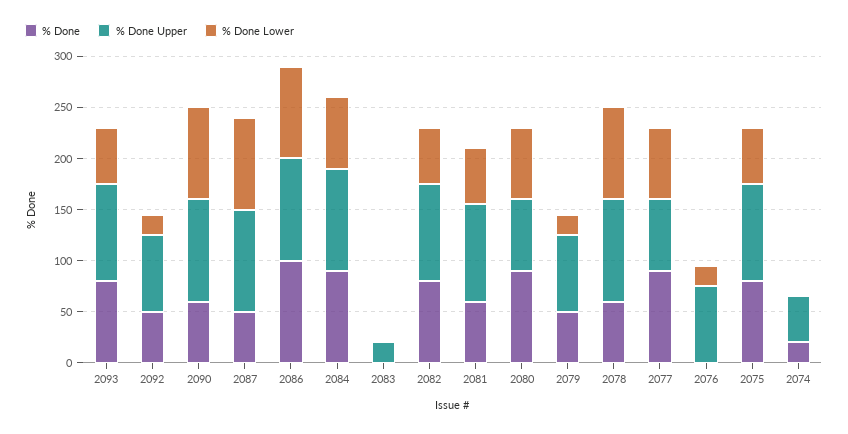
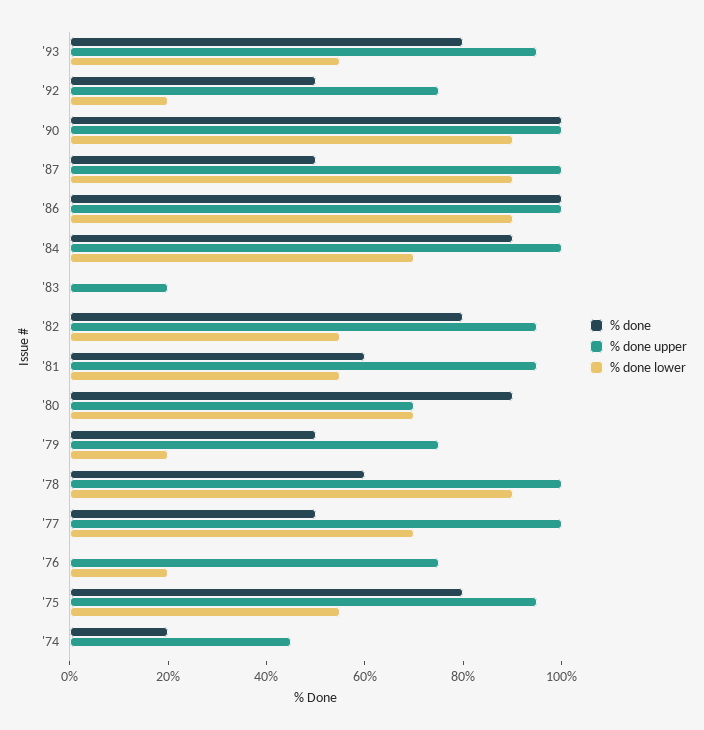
% Done, 2090: 60 -> 100
% Done, 2077: 90 -> 50
% Done Upper, 2077: 70 -> 100

